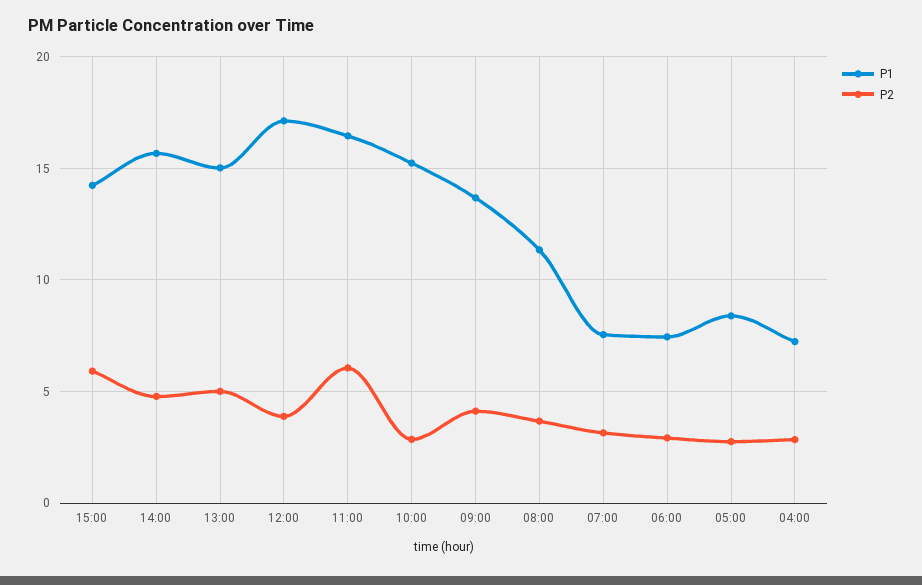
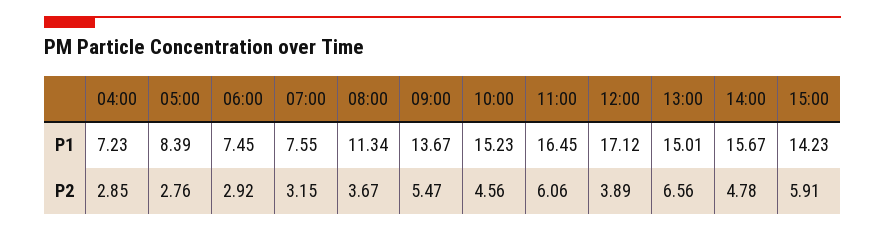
P2, 13:00: 5 -> 6.56
P2, 10:00: 3 -> 4.56
P2, 09:00: 4 -> 5.47

